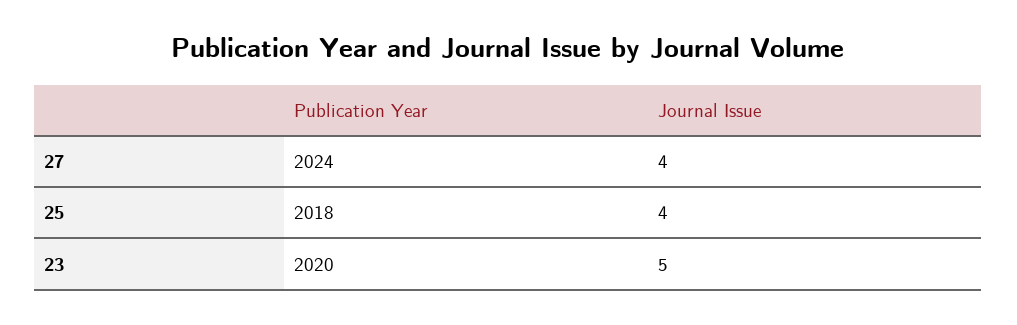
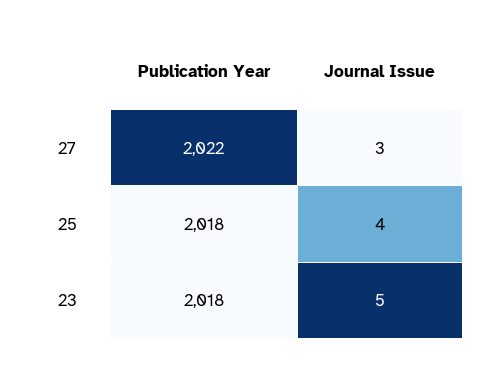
Publication Year, 27: 2024 -> 2022
Journal Issue, 27: 4 -> 3
Publication Year, 23: 2020 -> 2018

